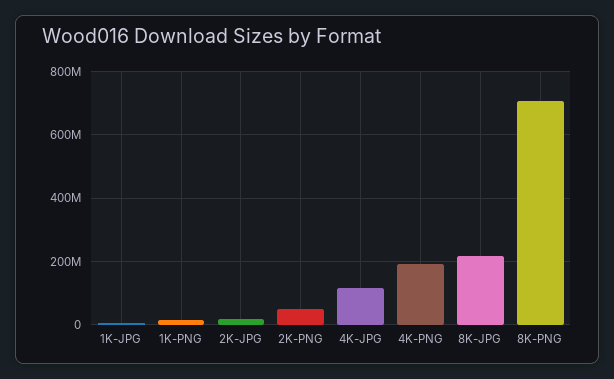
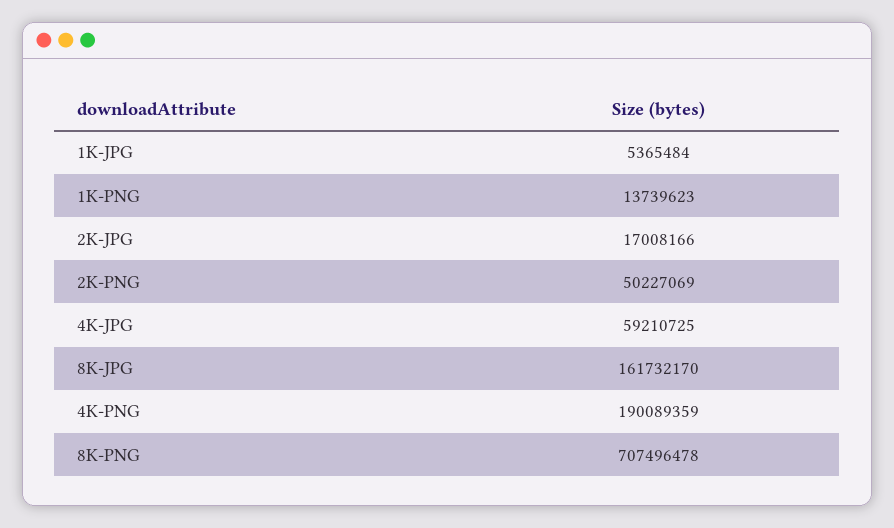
4K-JPG: 120000000 -> 59210725
8K-JPG: 220000000 -> 161732170

